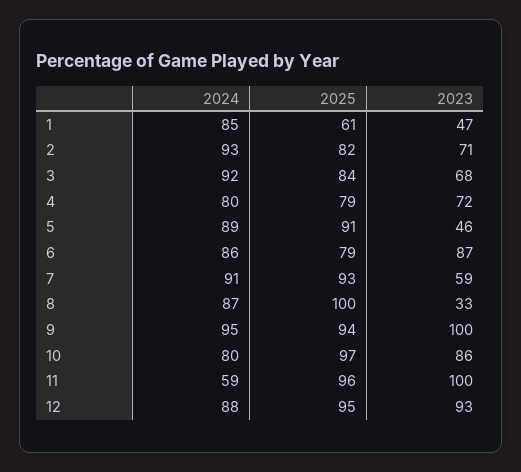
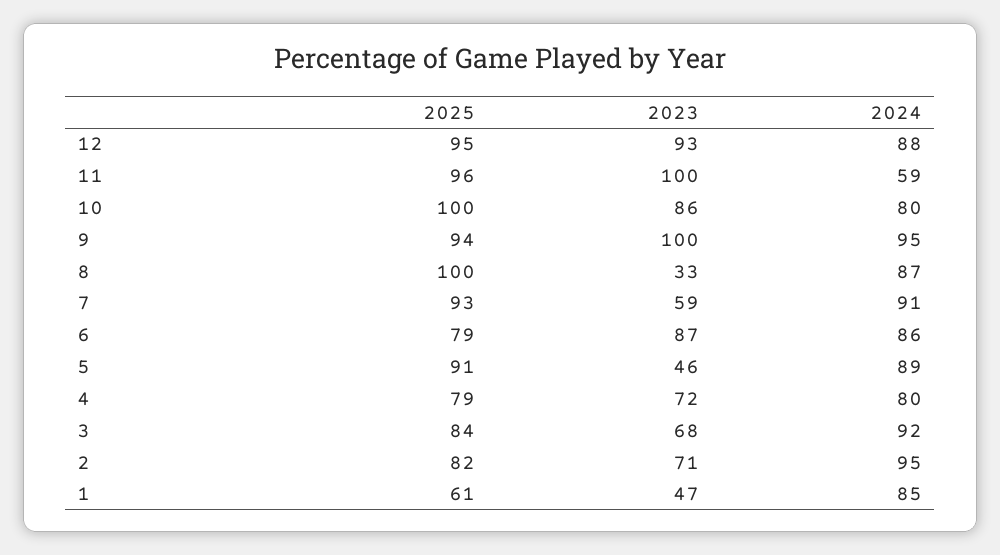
2024, 2: 93 -> 95
2025, 10: 97 -> 100

